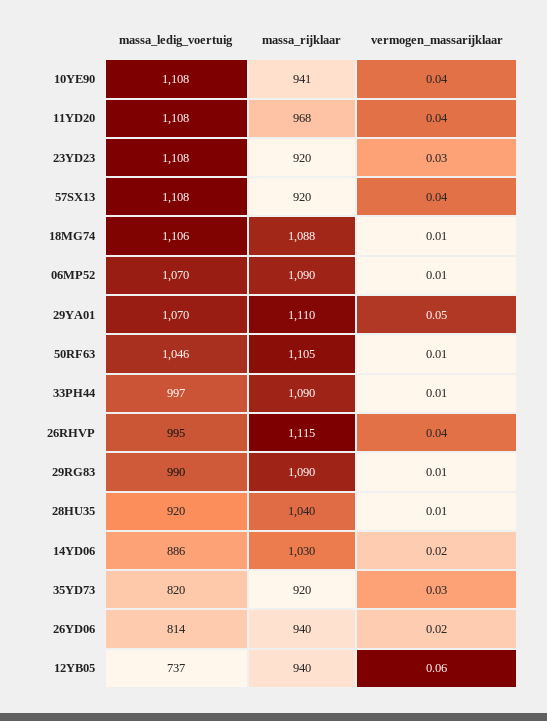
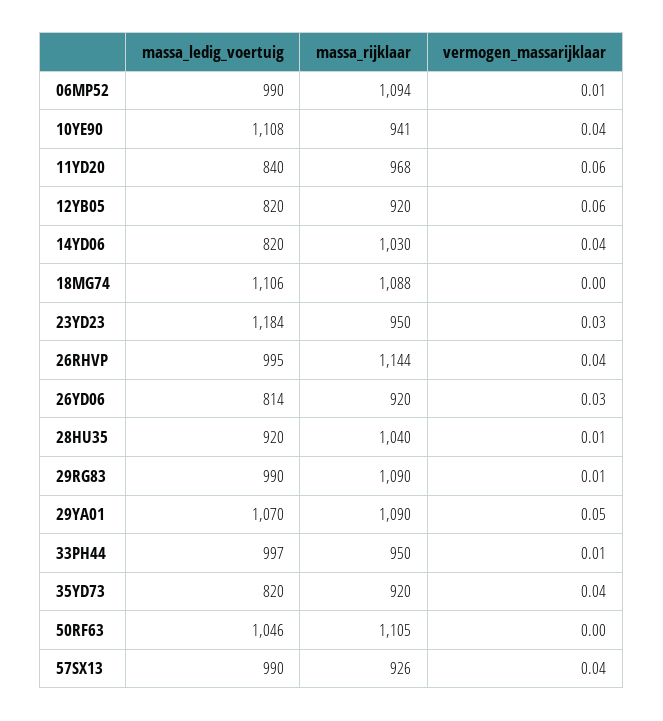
massa_ledig_voertuig, 11YD20: 1108 -> 840
vermogen_massarijklaar, 11YD20: 0.04 -> 0.06
massa_ledig_voertuig, 23YD23: 1108 -> 1184
massa_rijklaar, 23YD23: 920 -> 950
massa_ledig_voertuig, 57SX13: 1108 -> 990
massa_rijklaar, 57SX13: 920 -> 926
vermogen_massarijklaar, 18MG74: 0.01 -> 0
massa_ledig_voertuig, 06MP52: 1070 -> 990
massa_rijklaar, 06MP52: 1090 -> 1094
massa_rijklaar, 29YA01: 1110 -> 1090
vermogen_massarijklaar, 50RF63: 0.01 -> 0
massa_rijklaar, 33PH44: 1090 -> 950
massa_rijklaar, 26RHVP: 1115 -> 1144
massa_ledig_voertuig, 14YD06: 886 -> 820
vermogen_massarijklaar, 14YD06: 0.02 -> 0.04
vermogen_massarijklaar, 35YD73: 0.03 -> 0.04
massa_rijklaar, 26YD06: 940 -> 920
vermogen_massarijklaar, 26YD06: 0.02 -> 0.03
massa_ledig_voertuig, 12YB05: 737 -> 820
massa_rijklaar, 12YB05: 940 -> 920

